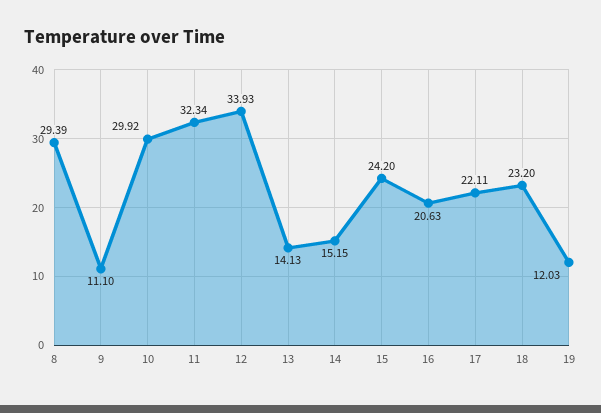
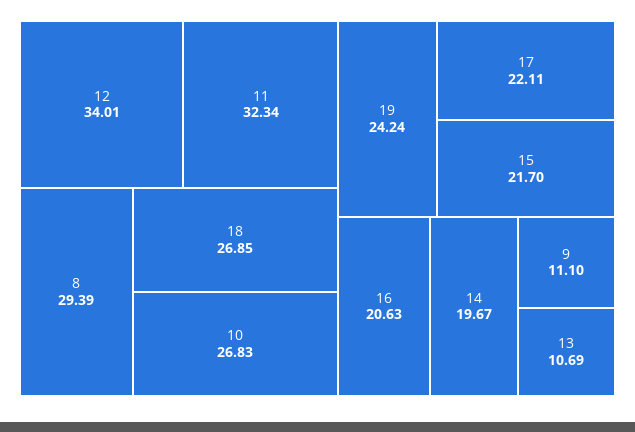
10: 29.92 -> 26.83
12: 33.93 -> 34.01
13: 14.13 -> 10.69
14: 15.15 -> 19.67
15: 24.2 -> 21.7
18: 23.2 -> 26.85
19: 12.03 -> 24.24

